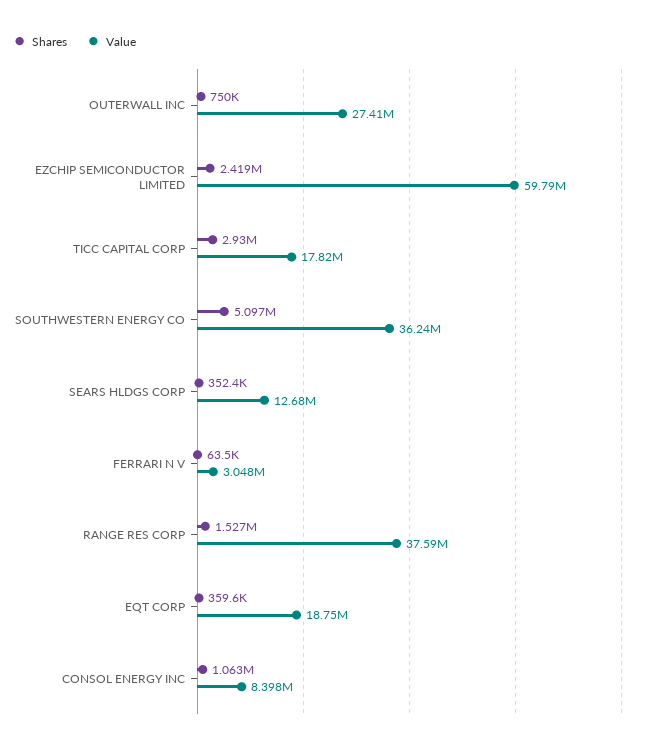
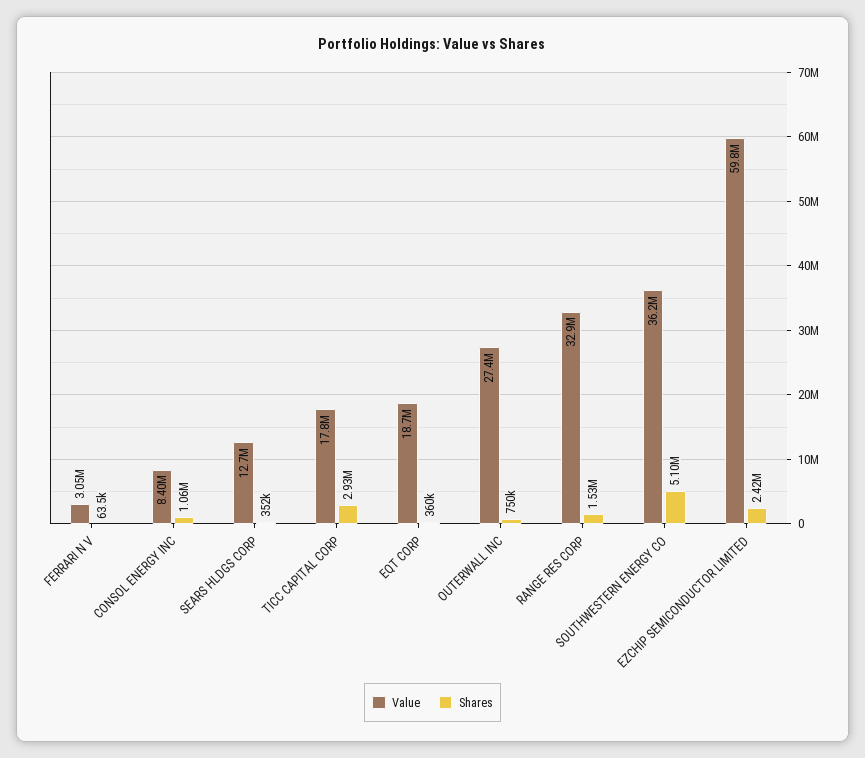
Value, RANGE RES CORP: 37590000 -> 32900000

